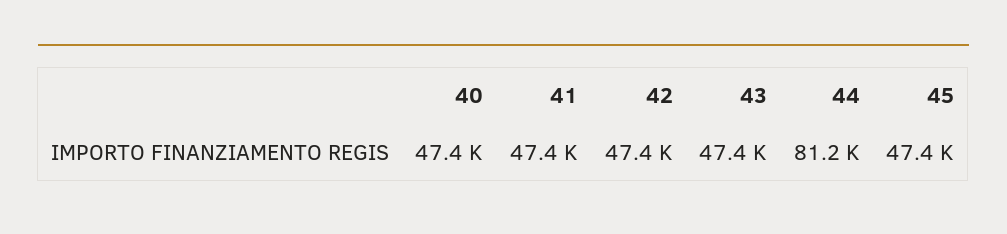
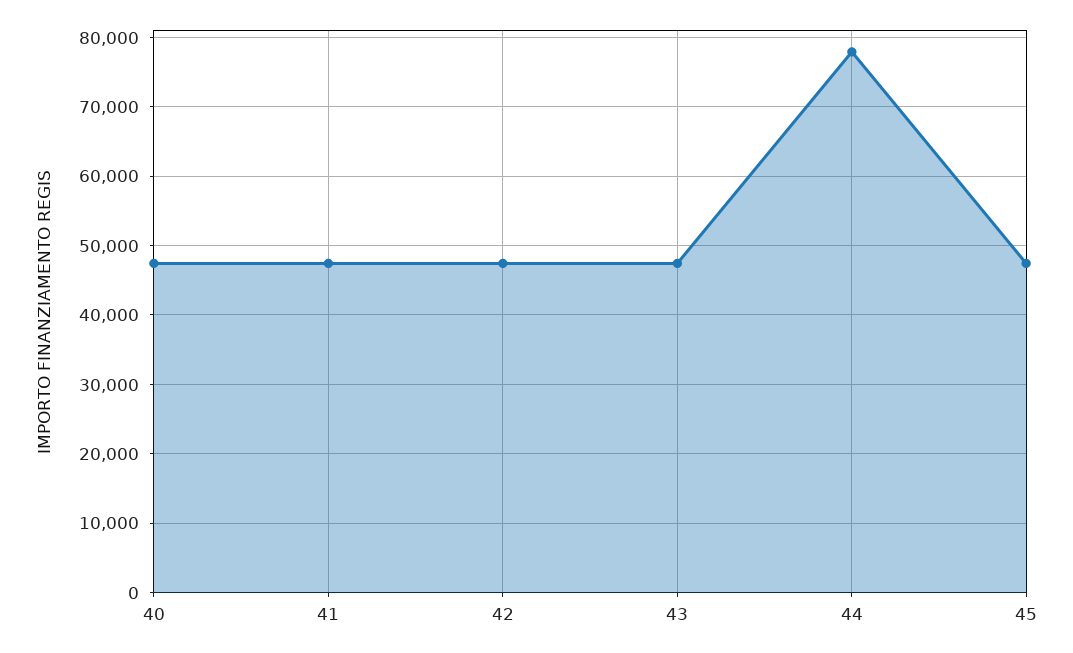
44: 81200 -> 78000

